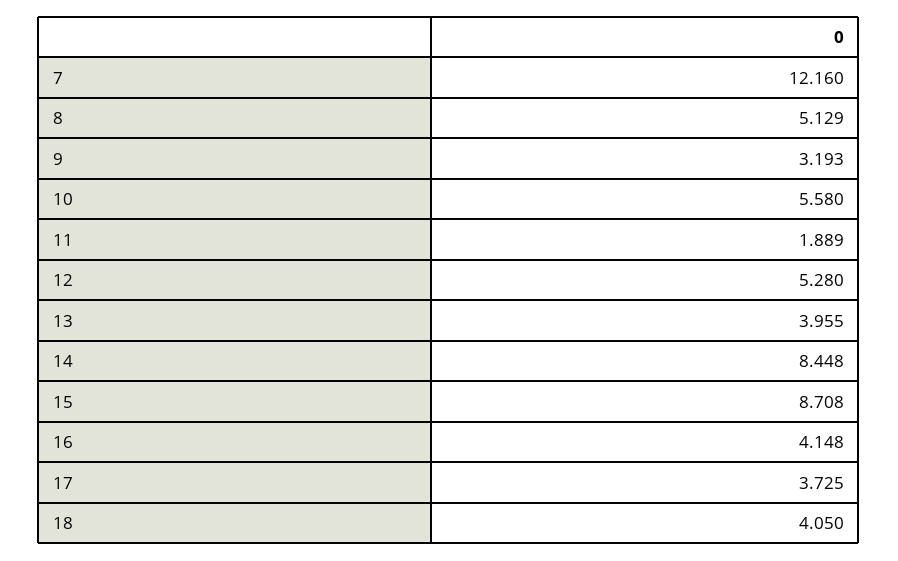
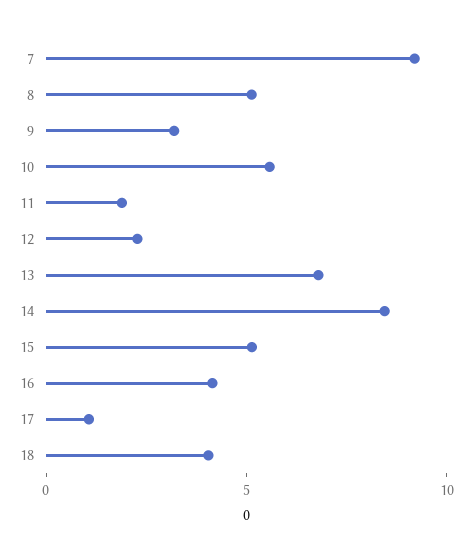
7: 12.16 -> 9
12: 5.28 -> 2
13: 3.955 -> 7
15: 8.708 -> 5
17: 3.725 -> 1

